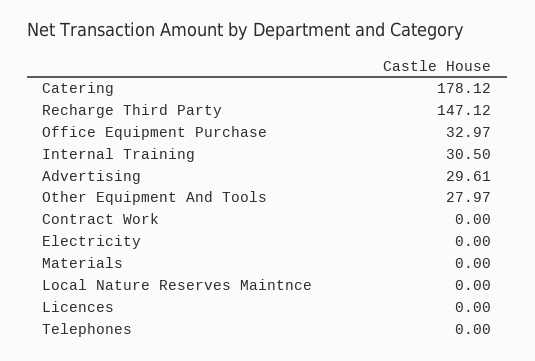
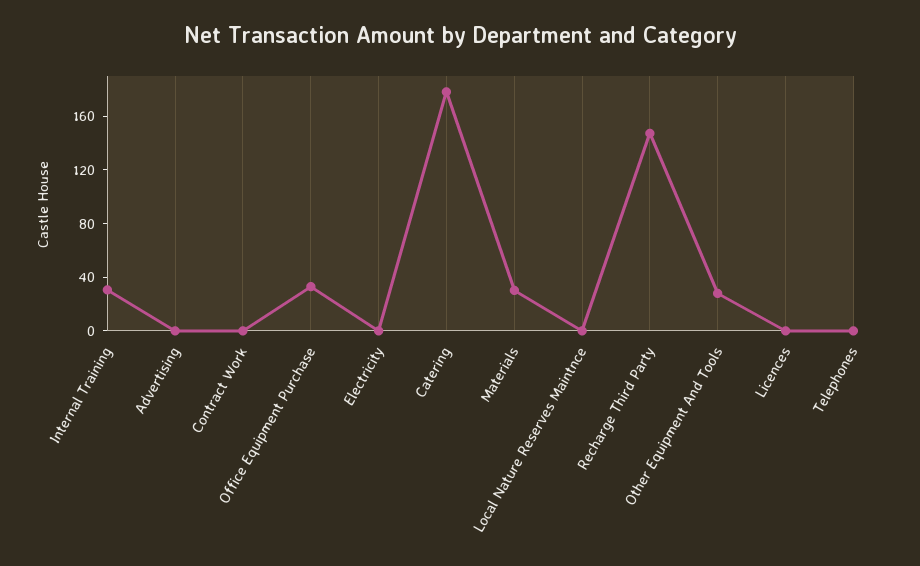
Advertising: 29.61 -> 0
Materials: 0 -> 30

